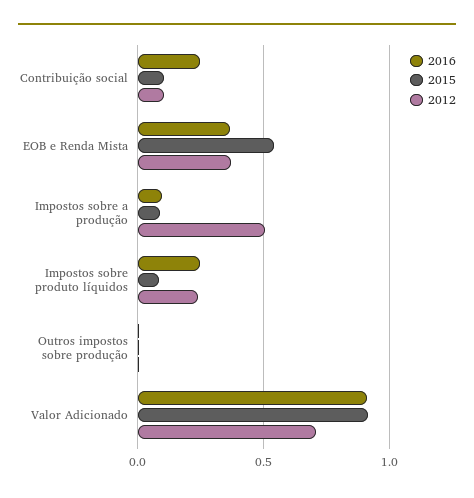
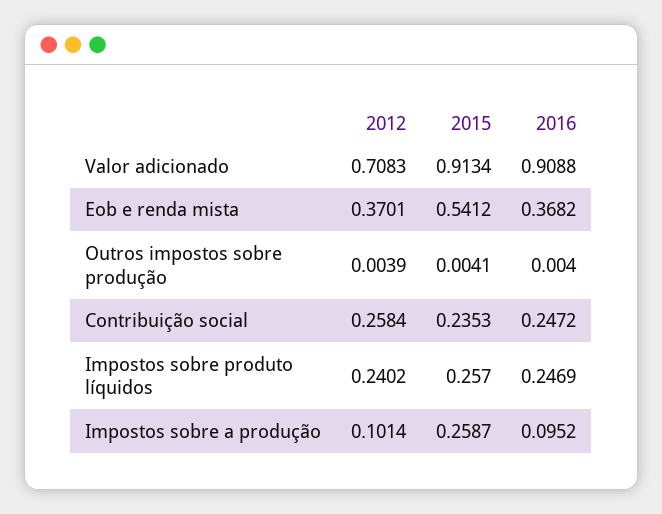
2015, Contribuição social: 0.1 -> 0.2353
2012, Contribuição social: 0.1 -> 0.2584
2015, Impostos sobre a produção: 0.1 -> 0.2587
2012, Impostos sobre a produção: 0.5 -> 0.1014
2015, Impostos sobre produto líquidos: 0.1 -> 0.257

